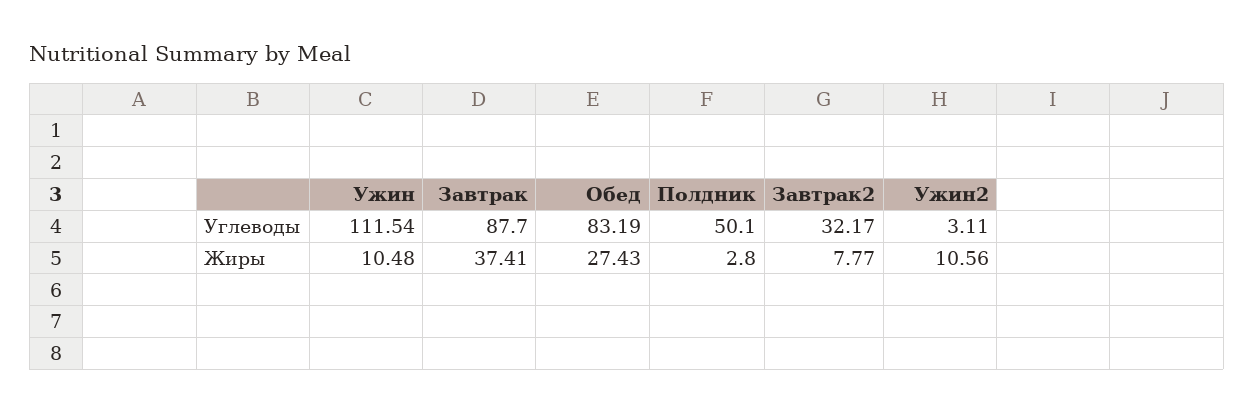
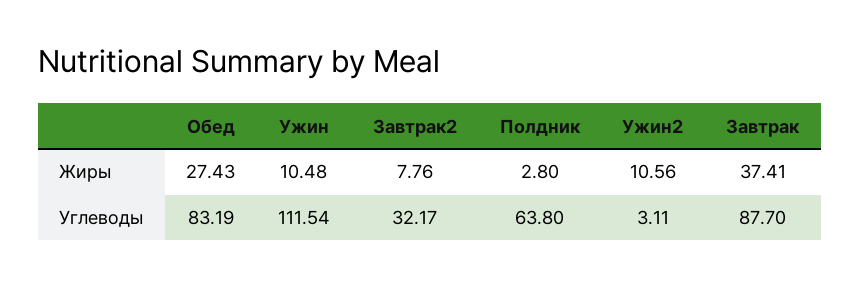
Полдник, Углеводы: 50.1 -> 63.8
Завтрак2, Жиры: 7.77 -> 7.76

